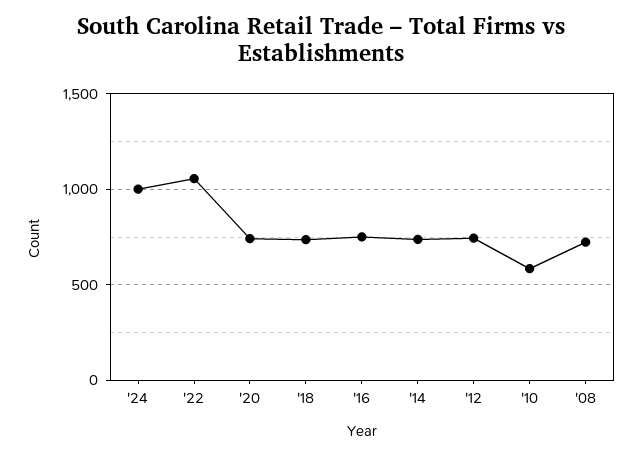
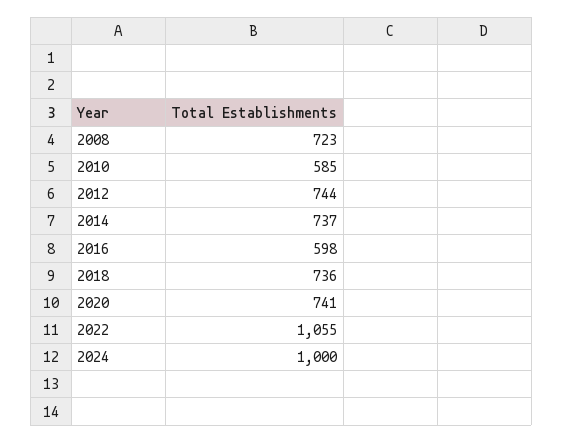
'16: 750 -> 598

